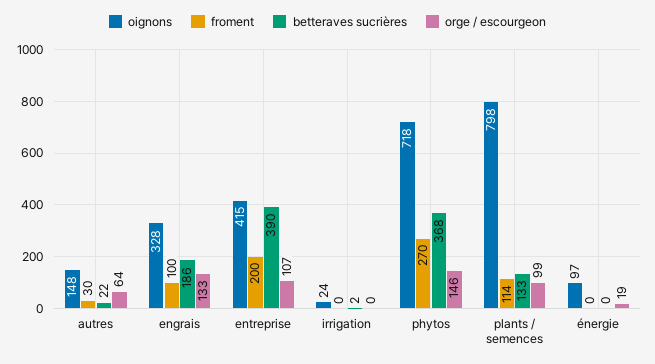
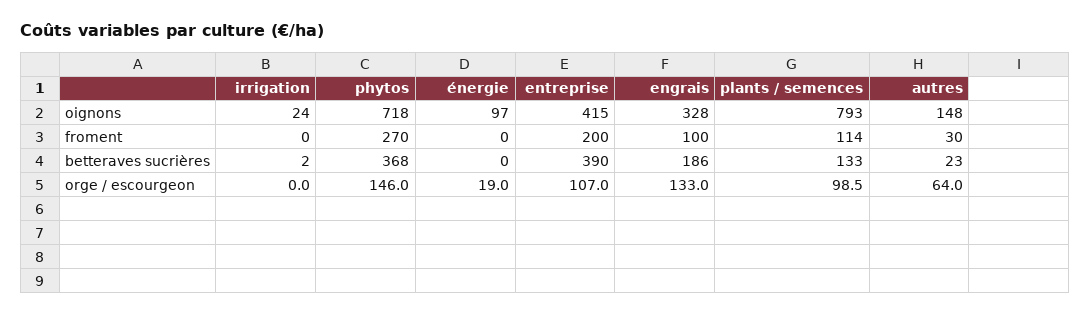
betteraves sucrières, autres: 22 -> 23
oignons, plants / semences: 798 -> 793

